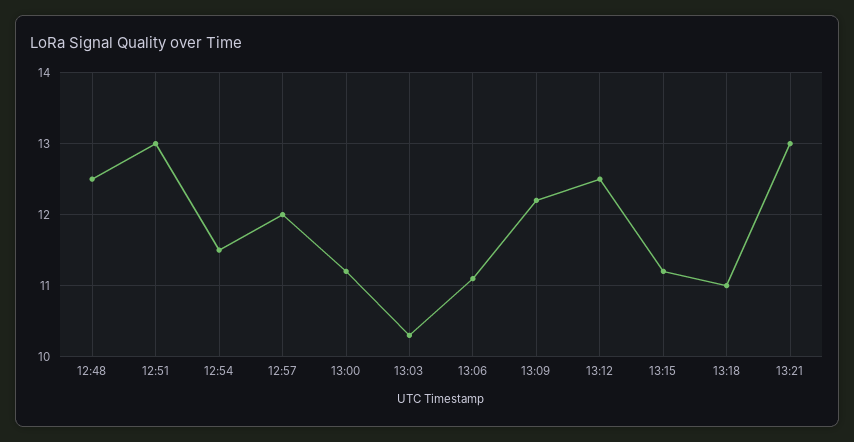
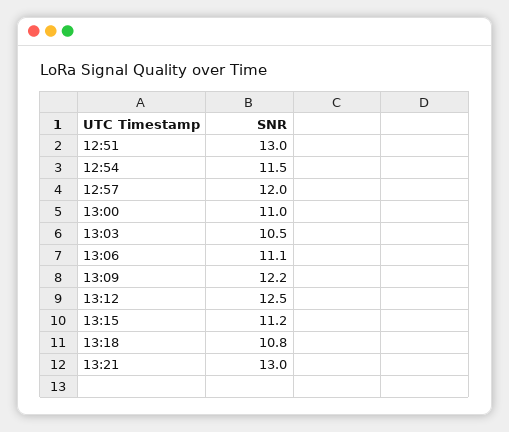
12:48: 12.5 -> none
13:00: 11.2 -> 11
13:03: 10.3 -> 10.5
13:18: 11 -> 10.8

